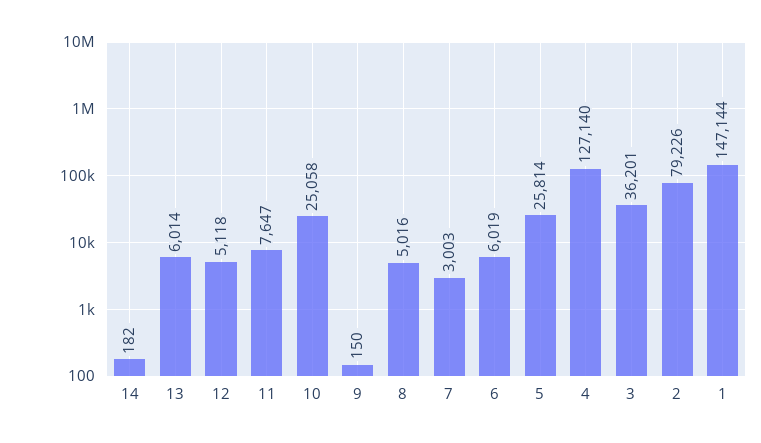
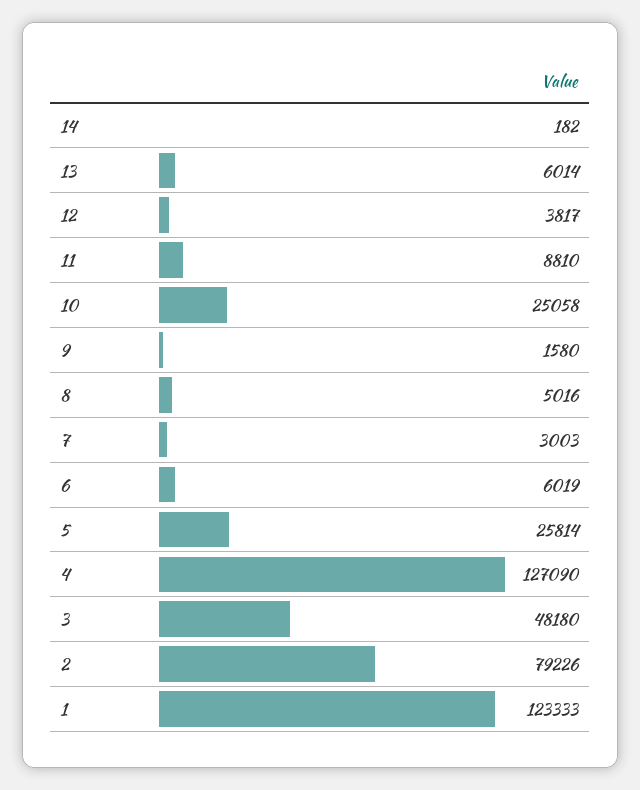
12: 5118 -> 3817
11: 7647 -> 8810
9: 150 -> 1580
4: 127140 -> 127090
3: 36201 -> 48180
1: 147144 -> 123333

